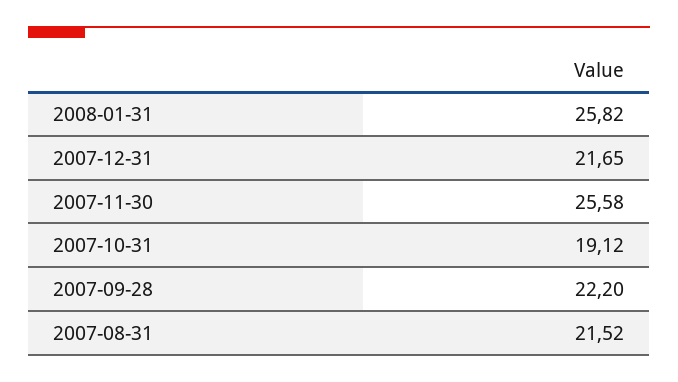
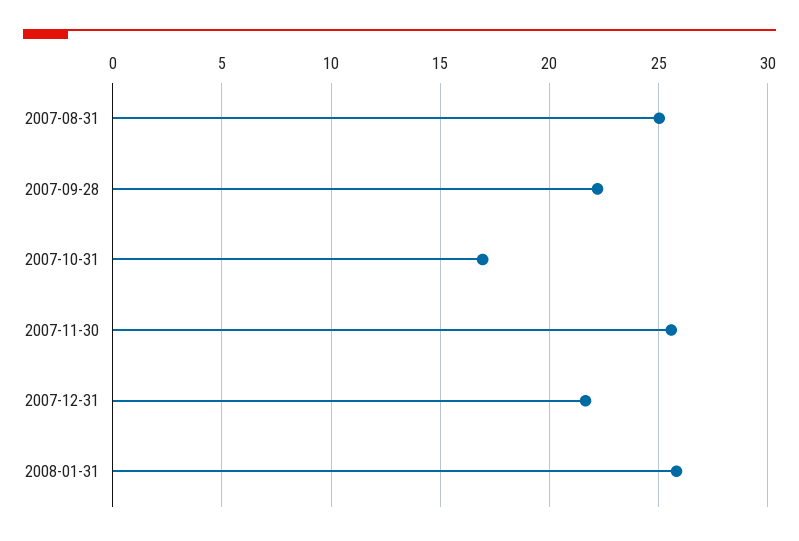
2007-10-31: 19.12 -> 17
2007-08-31: 21.52 -> 25

